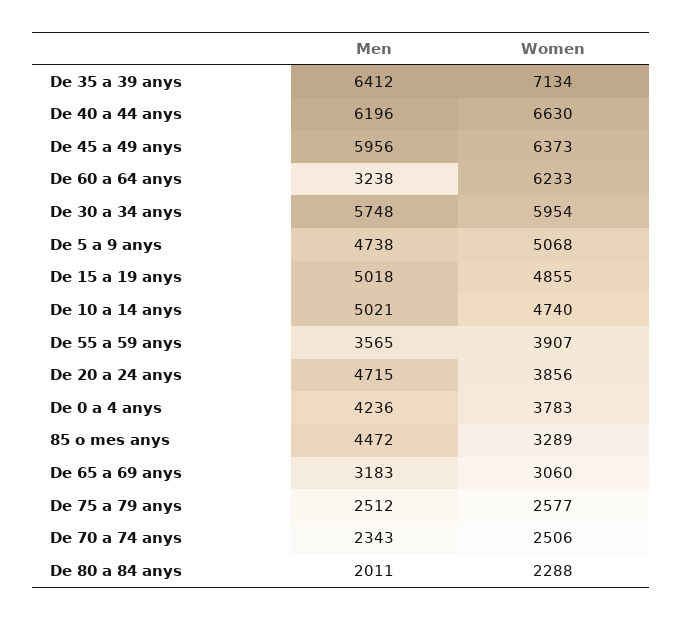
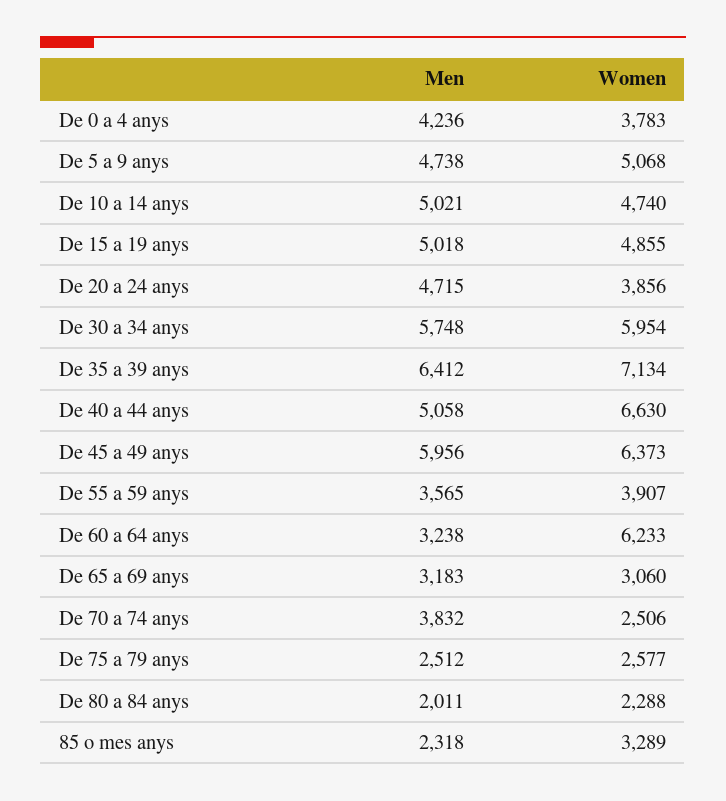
Men, De 40 a 44 anys: 6196 -> 5058
Men, 85 o mes anys: 4472 -> 2318
Men, De 70 a 74 anys: 2343 -> 3832

